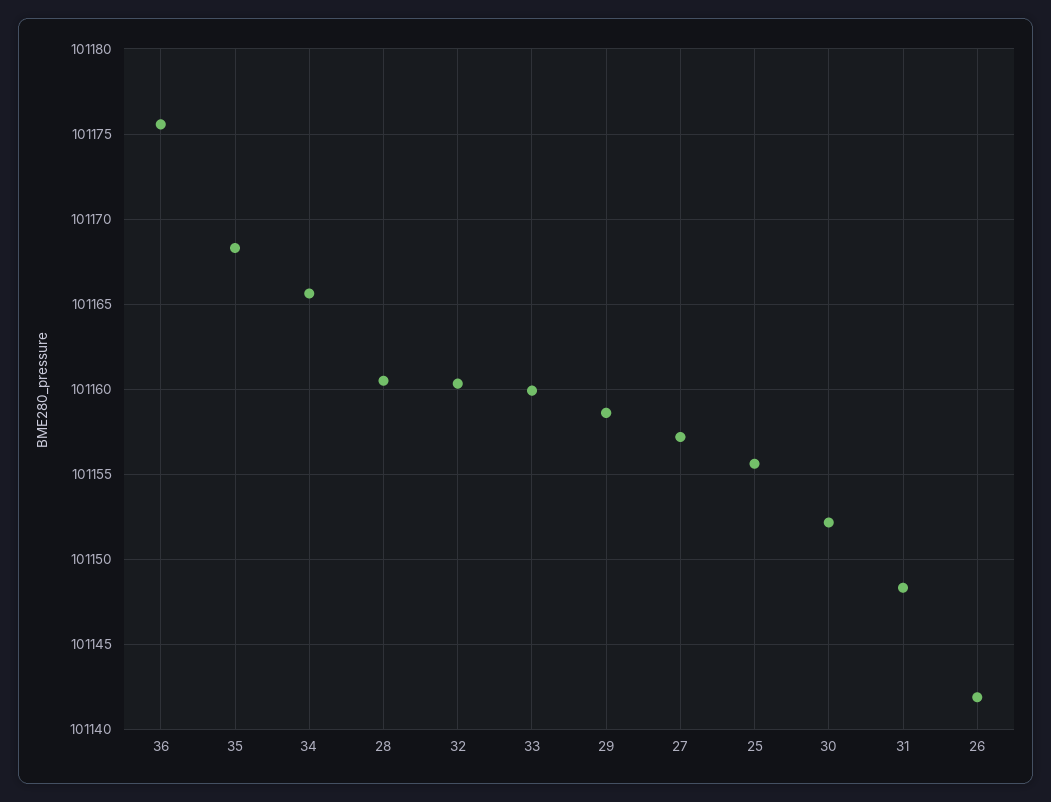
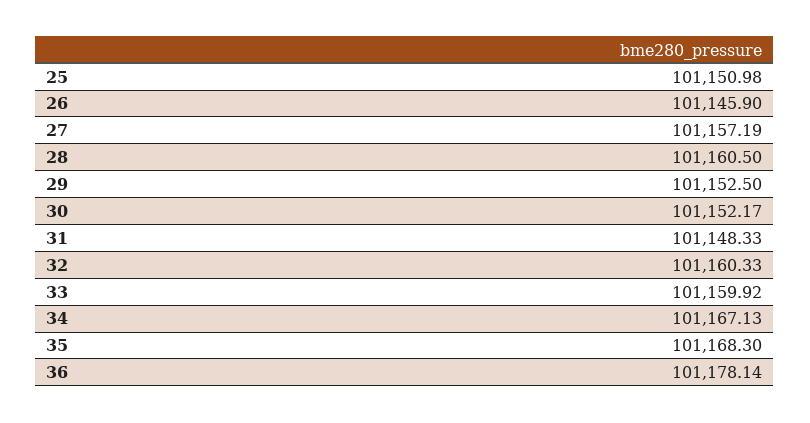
36: 101175.5 -> 101178.14
34: 101165.5 -> 101167.13
29: 101158.5 -> 101152.5
25: 101155.5 -> 101150.98
26: 101142 -> 101145.9

